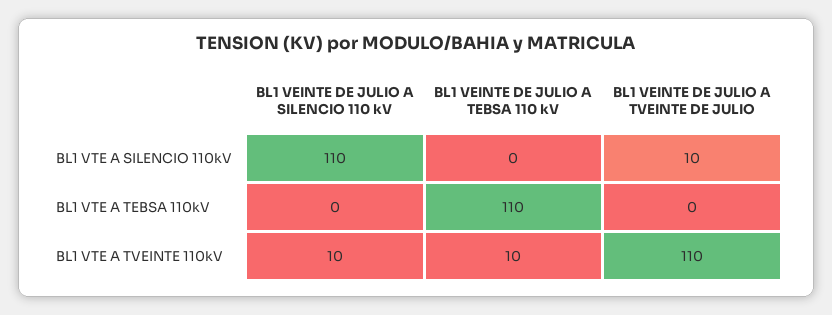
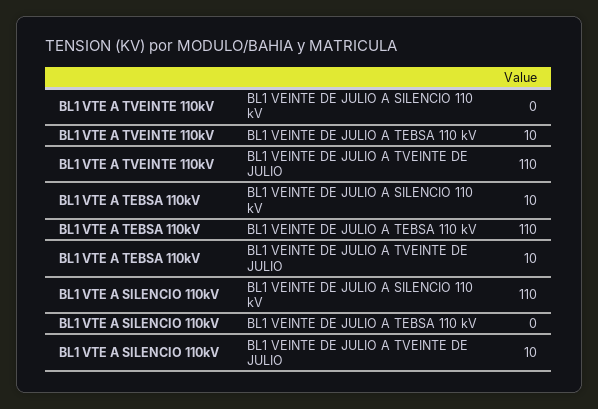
BL1 VEINTE DE JULIO A SILENCIO 110 kV, BL1 VTE A TEBSA 110kV: 0 -> 10
BL1 VEINTE DE JULIO A TVEINTE DE JULIO, BL1 VTE A TEBSA 110kV: 0 -> 10
BL1 VEINTE DE JULIO A SILENCIO 110 kV, BL1 VTE A TVEINTE 110kV: 10 -> 0

